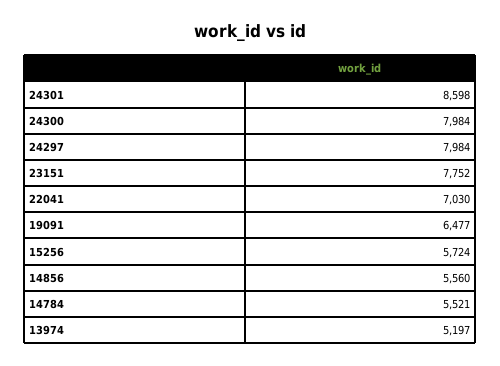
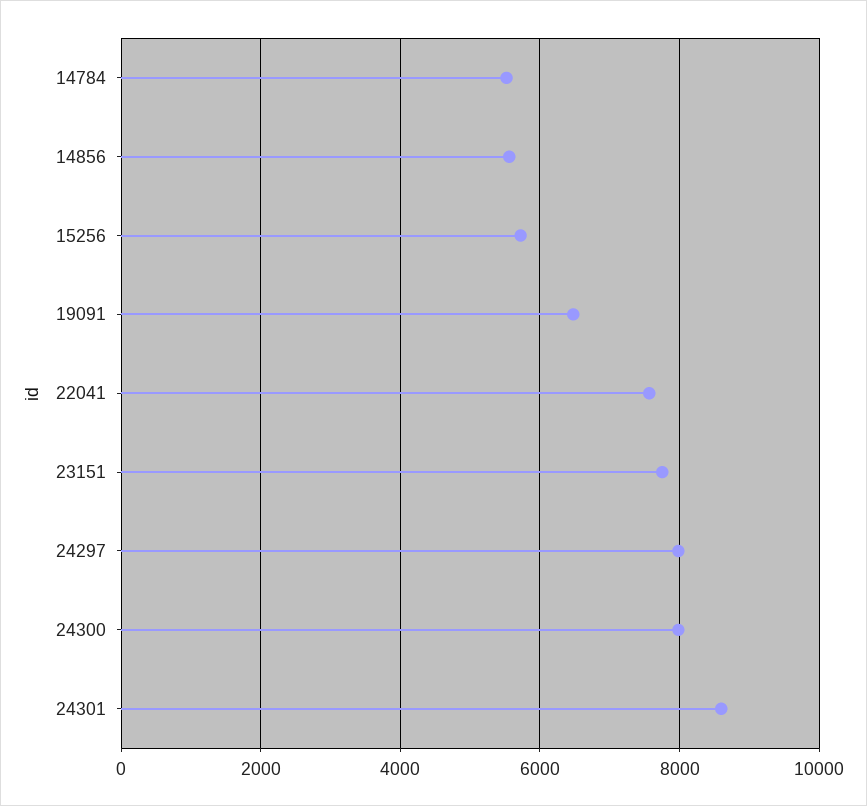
22041: 7030 -> 7600
13974: 5197 -> none

